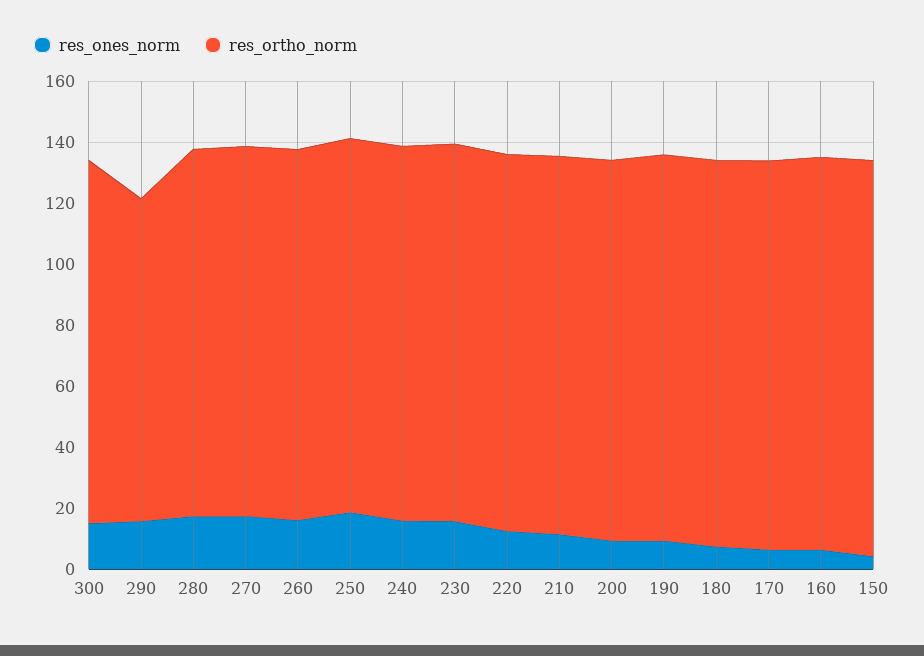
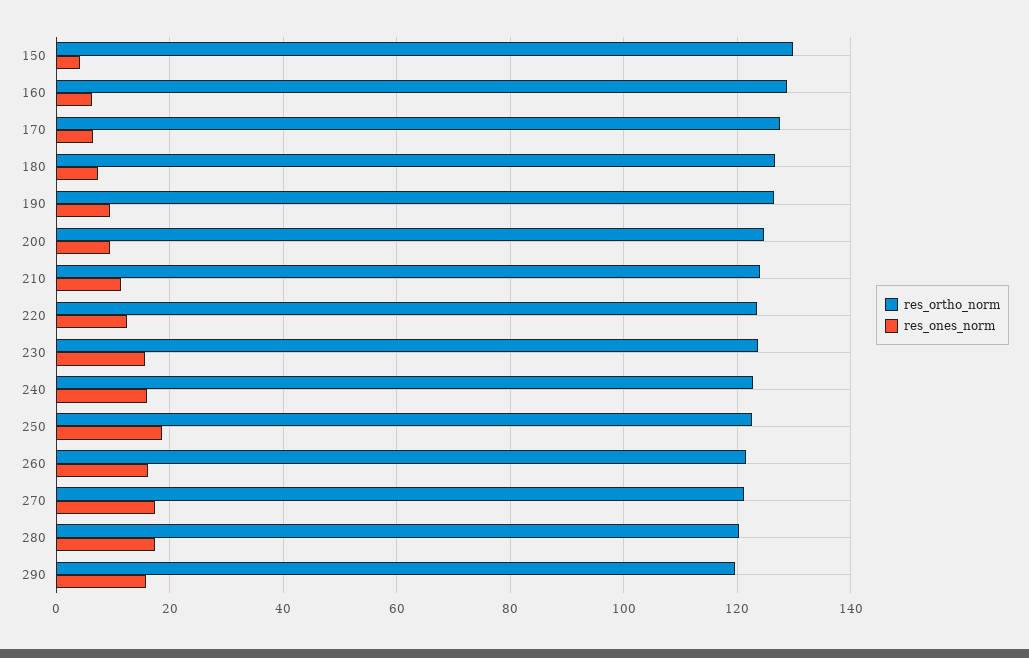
res_ones_norm, 300: 15 -> none
res_ortho_norm, 300: 120 -> none
res_ortho_norm, 290: 105 -> 120

